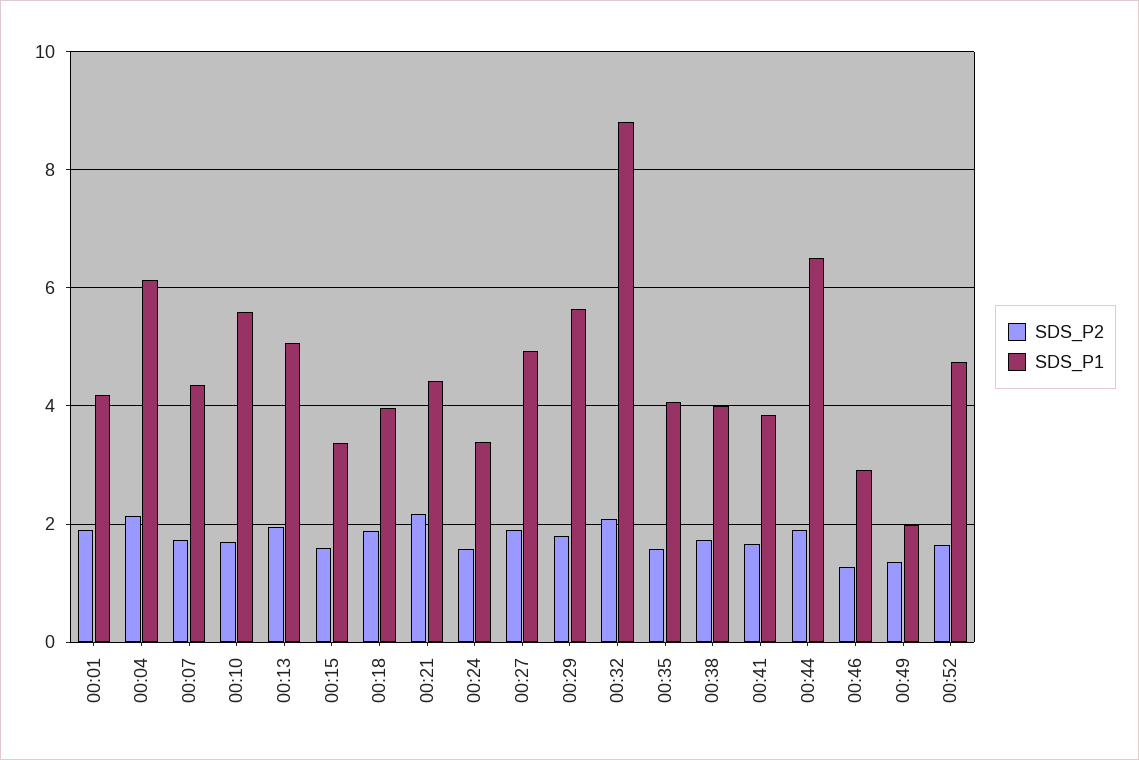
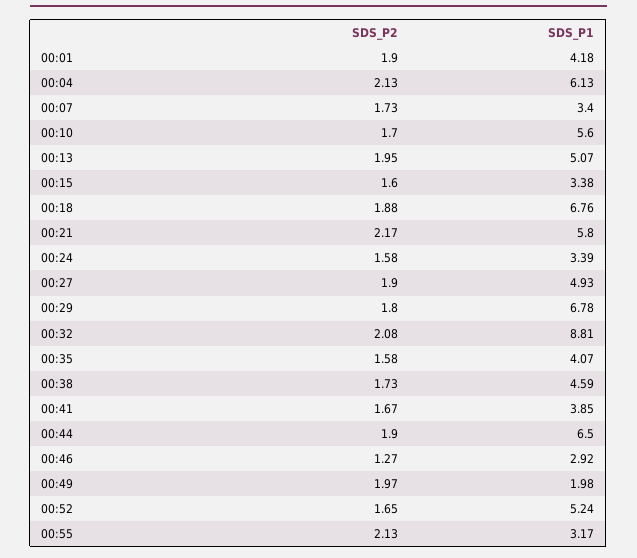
SDS_P1, 00:07: 4.4 -> 3.4
SDS_P1, 00:18: 4 -> 6.76
SDS_P1, 00:21: 4.4 -> 5.8
SDS_P1, 00:29: 5.6 -> 6.78
SDS_P1, 00:38: 4 -> 4.59
SDS_P2, 00:49: 1.4 -> 1.97
SDS_P1, 00:52: 4.8 -> 5.24
SDS_P2, 00:55: none -> 2.13
SDS_P1, 00:55: none -> 3.17

